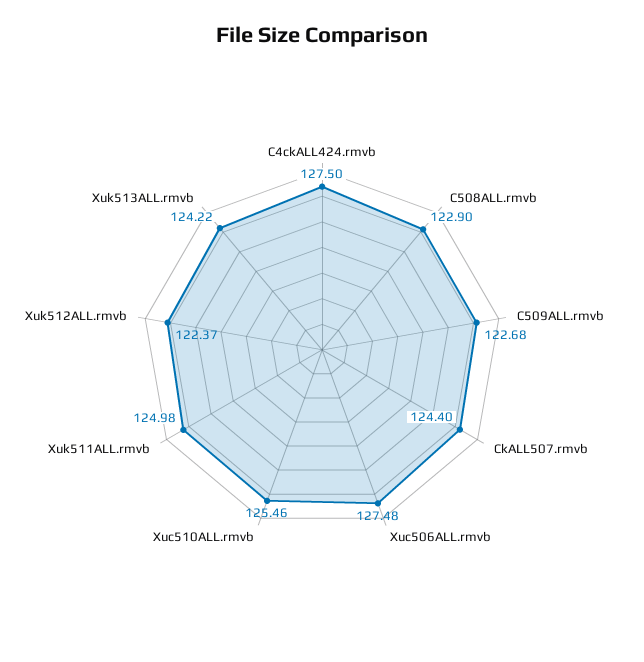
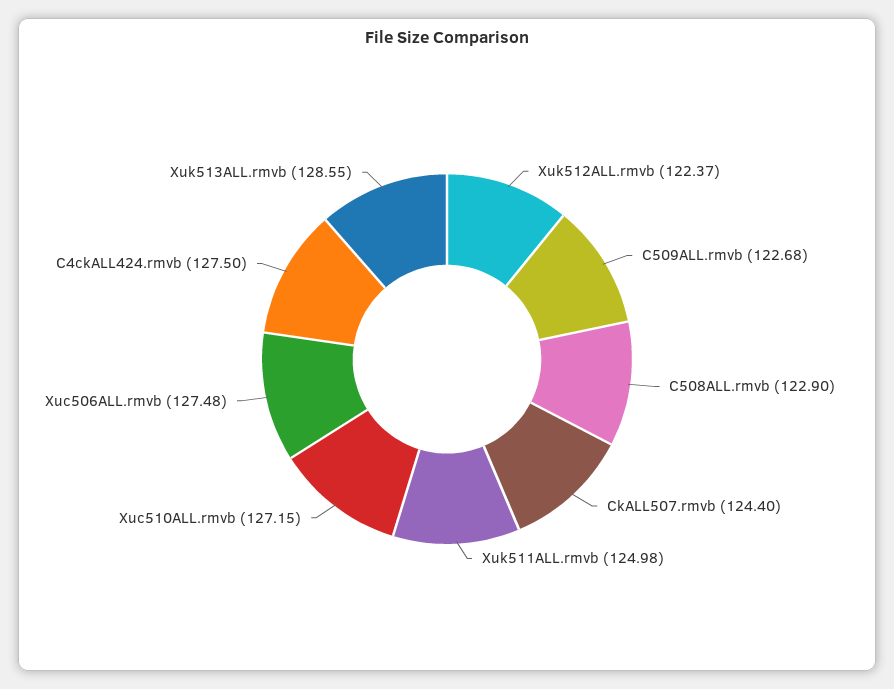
Xuc510ALL.rmvb: 125.46 -> 127.15
Xuk513ALL.rmvb: 124.22 -> 128.55

